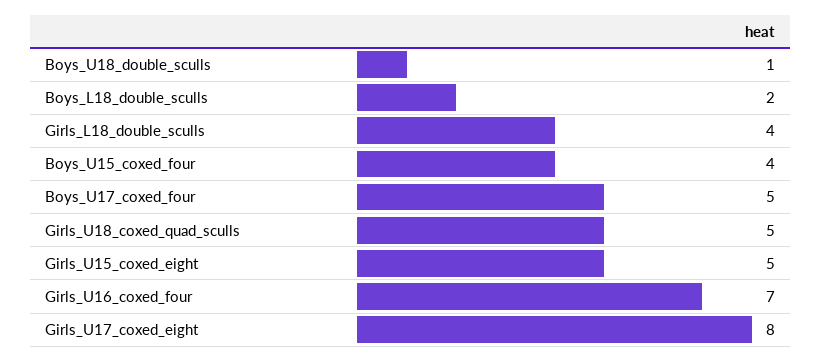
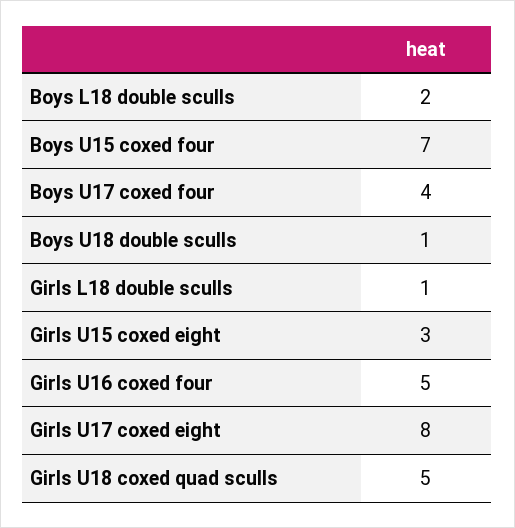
Girls_L18_double_sculls: 4 -> 1
Boys_U15_coxed_four: 4 -> 7
Boys_U17_coxed_four: 5 -> 4
Girls_U15_coxed_eight: 5 -> 3
Girls_U16_coxed_four: 7 -> 5

